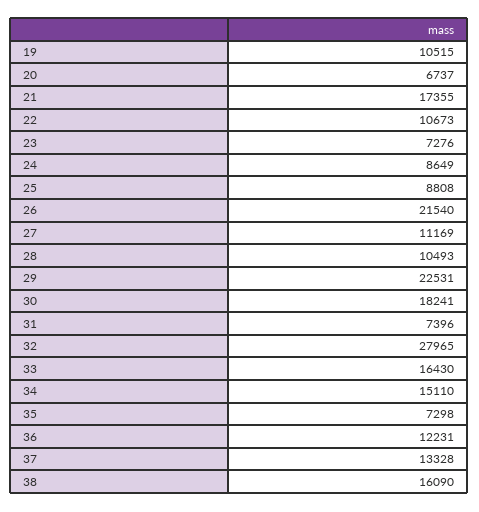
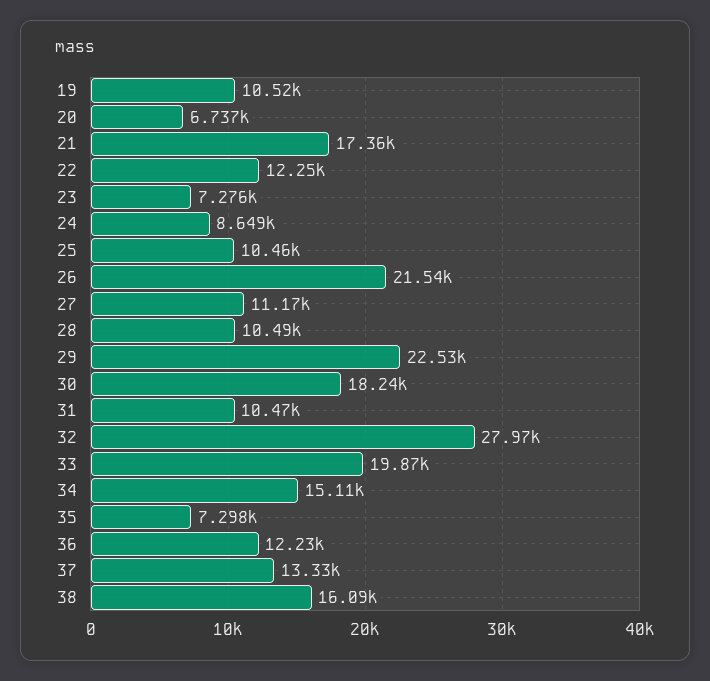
22: 10673 -> 12250
25: 8808 -> 10460
31: 7396 -> 10470
33: 16430 -> 19870

